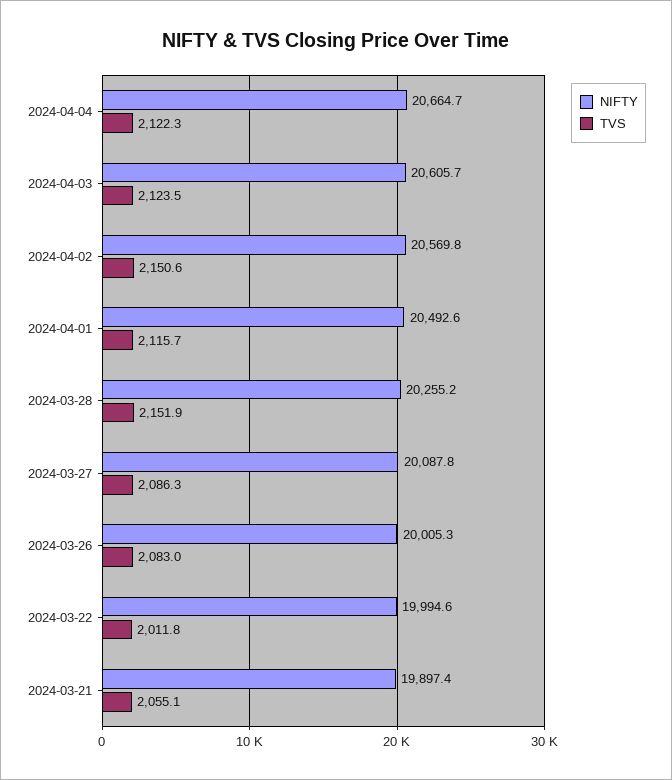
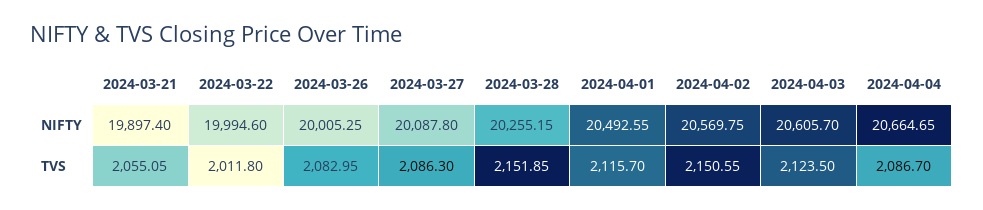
TVS, 2024-04-04: 2122.3 -> 2086.7

